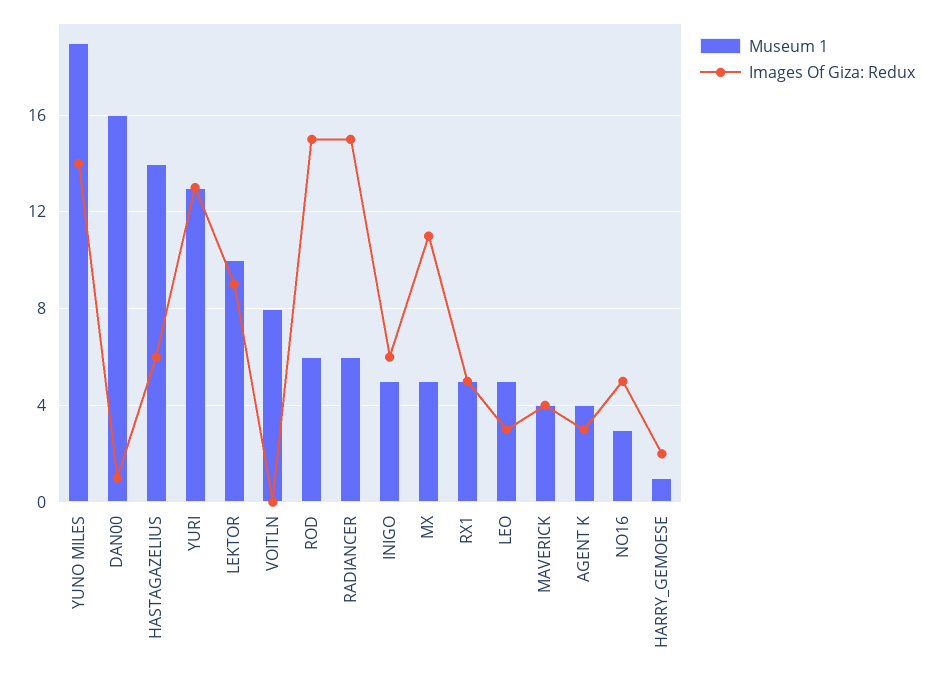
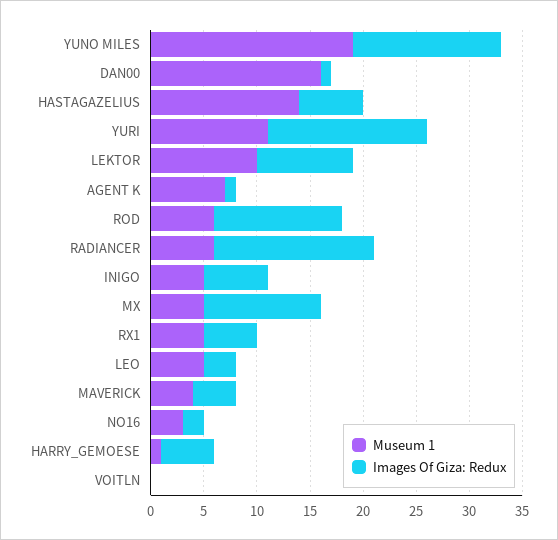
Museum 1, YURI: 13 -> 11
Images Of Giza: Redux, YURI: 13 -> 15
Museum 1, VOITLN: 8 -> 0
Images Of Giza: Redux, ROD: 15 -> 12
Museum 1, AGENT K: 4 -> 7
Images Of Giza: Redux, AGENT K: 3 -> 1
Images Of Giza: Redux, NO16: 5 -> 2
Images Of Giza: Redux, HARRY_GEMOESE: 2 -> 5

